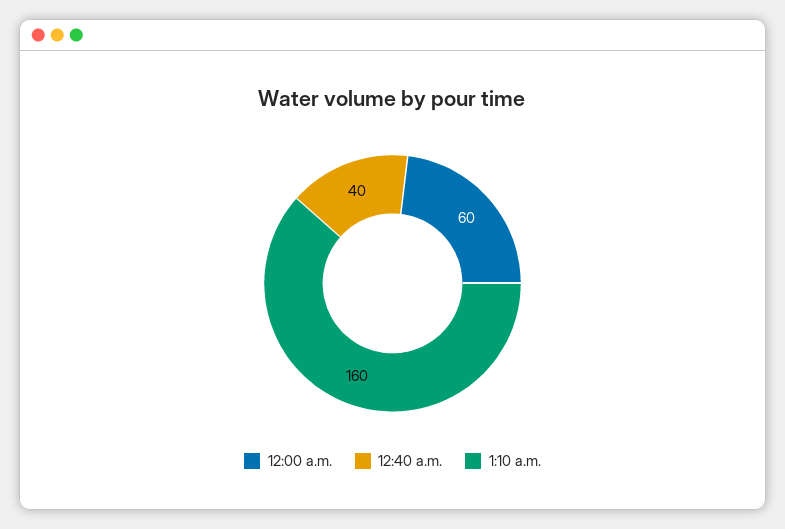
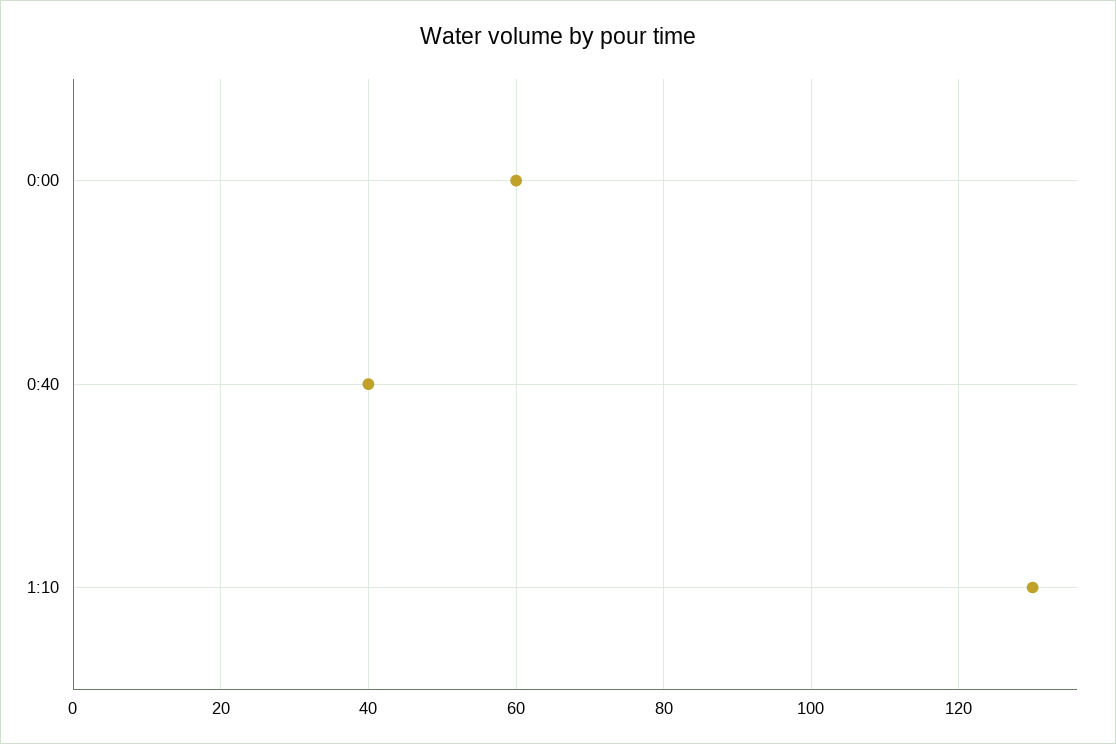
1:10 a.m.: 160 -> 130

